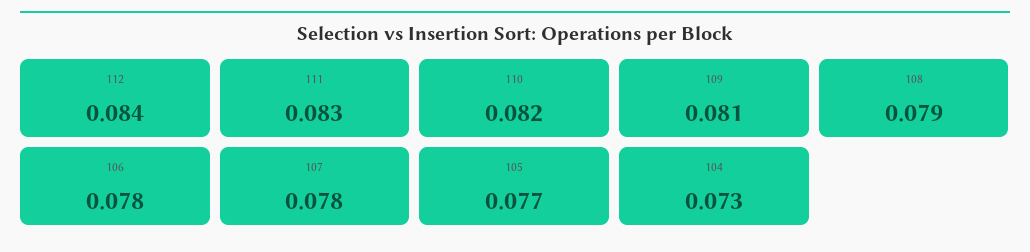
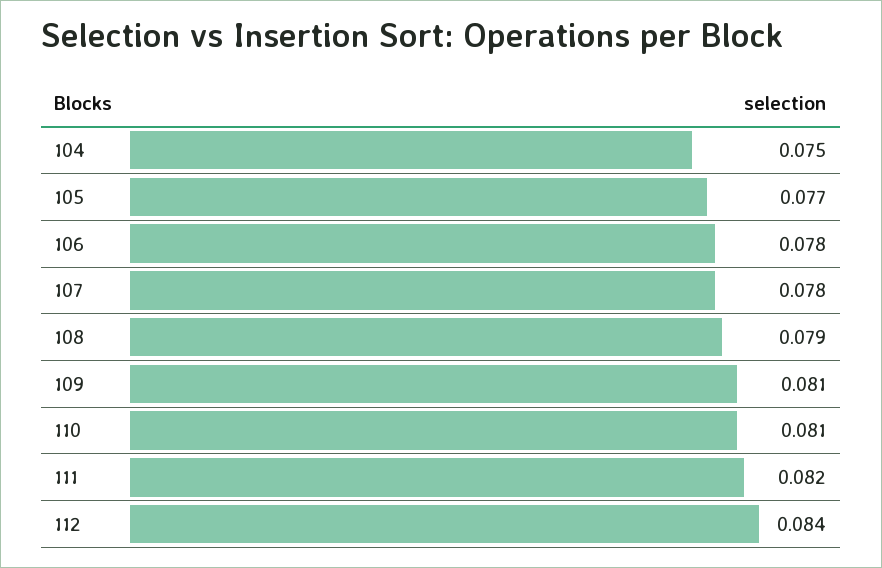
111: 0.083 -> 0.082
110: 0.082 -> 0.081
104: 0.073 -> 0.075

